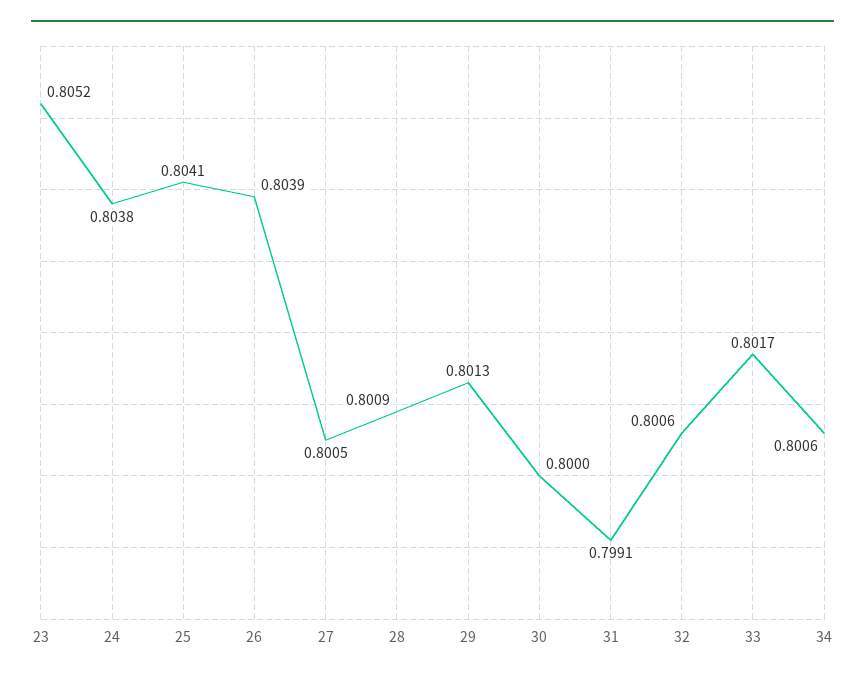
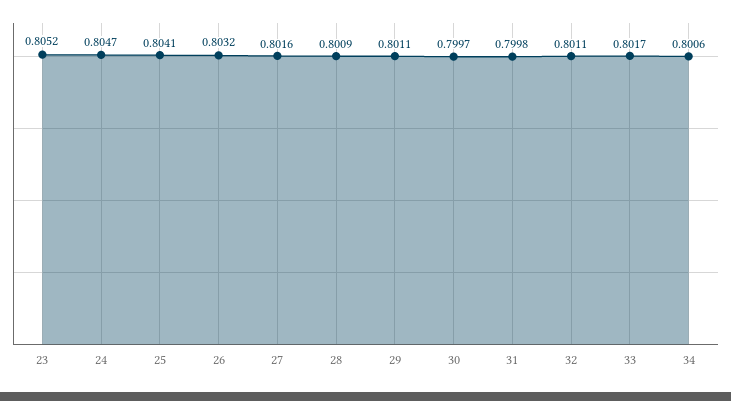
24: 0.8038 -> 0.8047
26: 0.8039 -> 0.8032
27: 0.8005 -> 0.8016
29: 0.8013 -> 0.8011
30: 0.8 -> 0.7997
31: 0.7991 -> 0.7998
32: 0.8006 -> 0.8011

